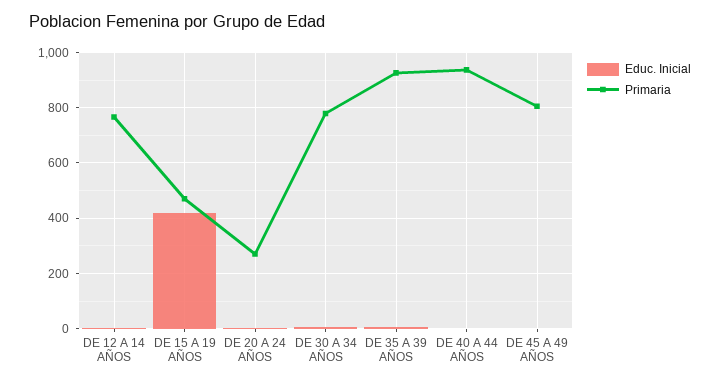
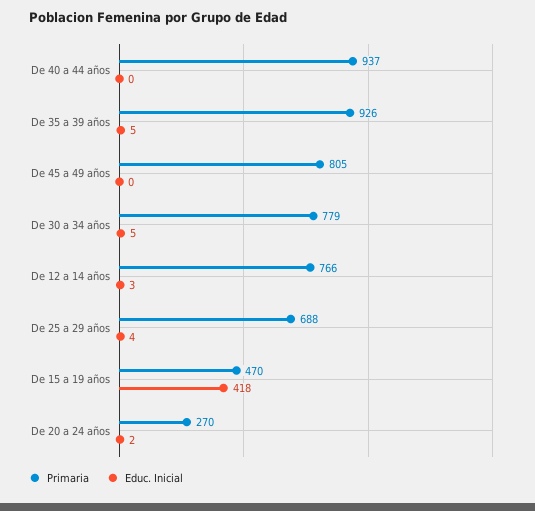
Primaria, De 25 a 29 años: none -> 688
Educ. Inicial, De 25 a 29 años: none -> 4

